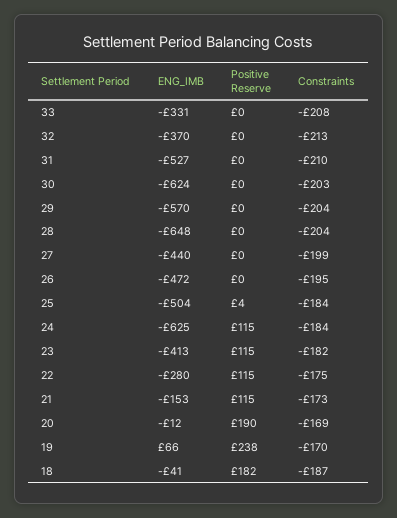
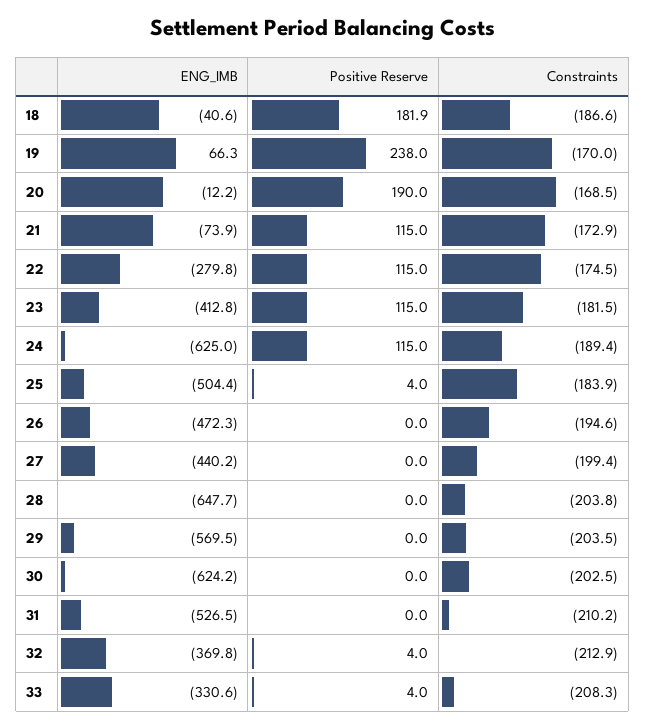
Positive Reserve, 33: 0 -> 4
Positive Reserve, 32: 0 -> 4
Constraints, 24: -184 -> -189.4
ENG_IMB, 21: -153 -> -73.9

